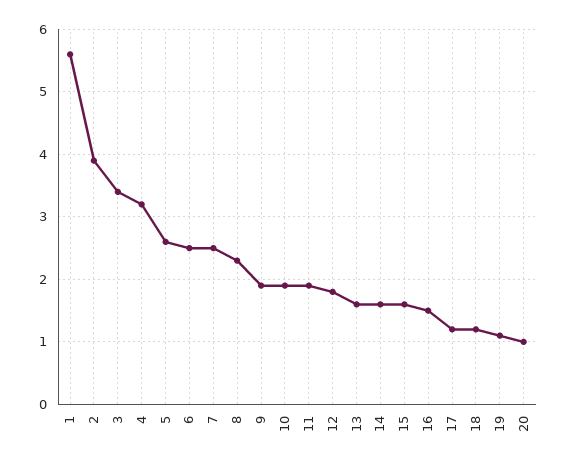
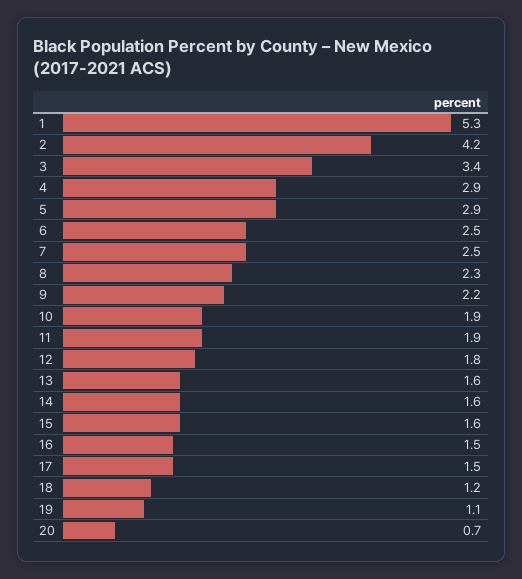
1: 5.6 -> 5.3
2: 3.9 -> 4.2
4: 3.2 -> 2.9
5: 2.6 -> 2.9
9: 1.9 -> 2.2
17: 1.2 -> 1.5
20: 1 -> 0.7

